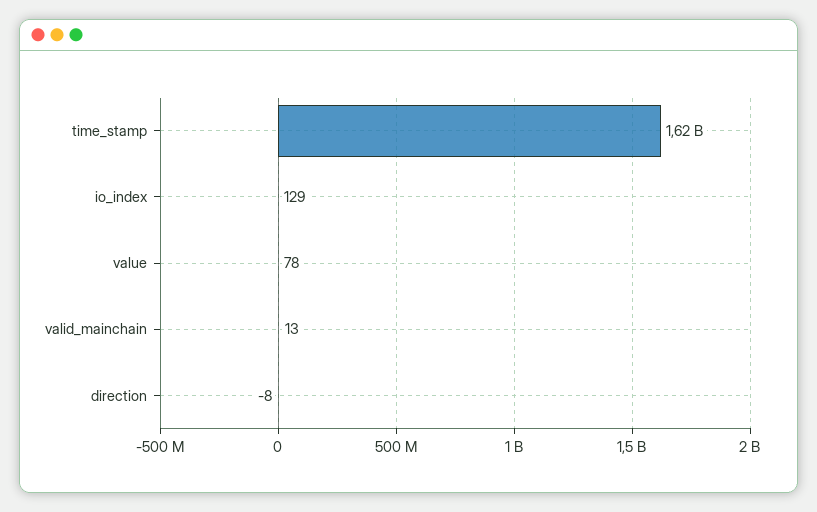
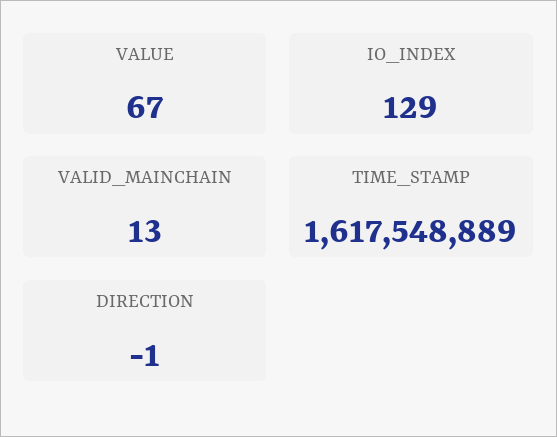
value: 78 -> 67
direction: -8 -> -1

